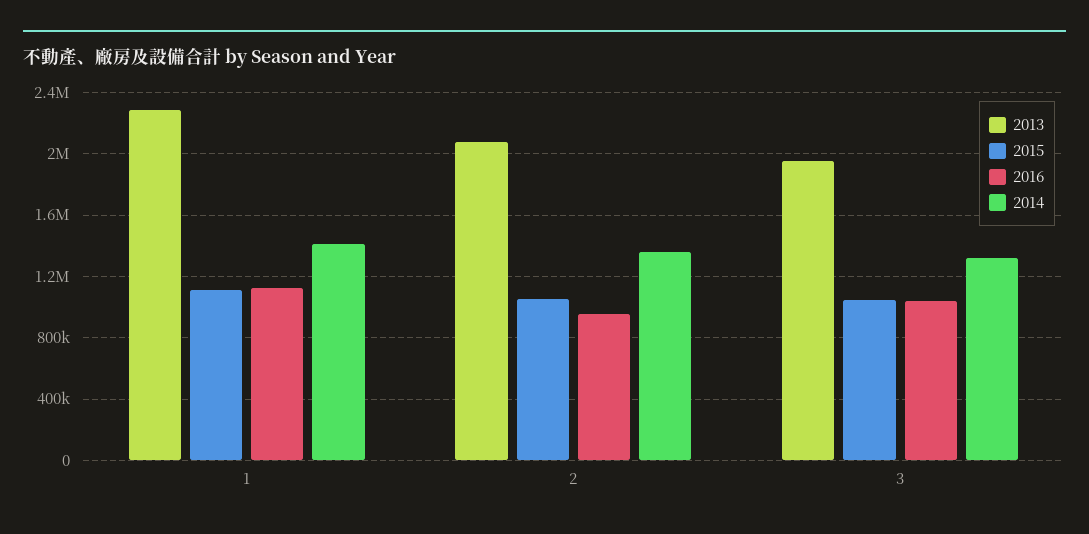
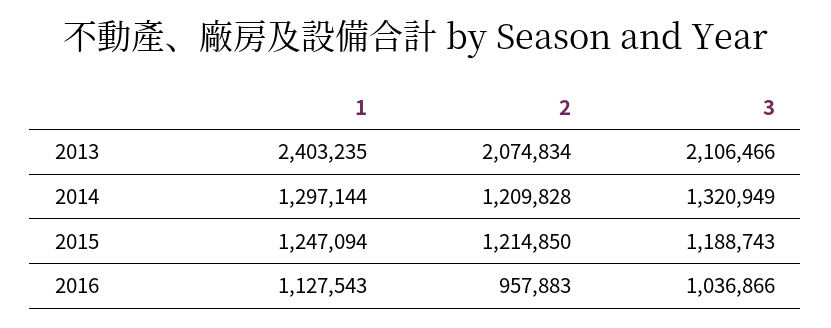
2013, 1: 2300000 -> 2403235
2015, 1: 1100000 -> 1247094
2014, 1: 1400000 -> 1297144
2015, 2: 1050000 -> 1214850
2014, 2: 1350000 -> 1209828
2013, 3: 1950000 -> 2106466
2015, 3: 1050000 -> 1188743

